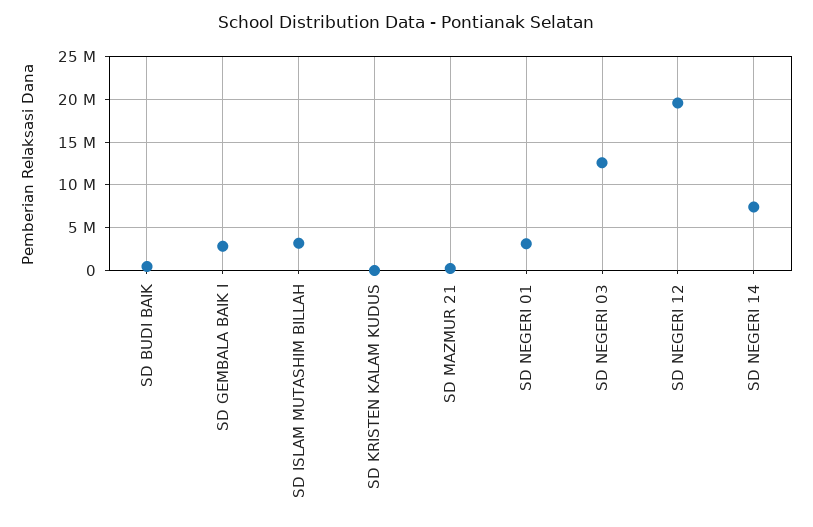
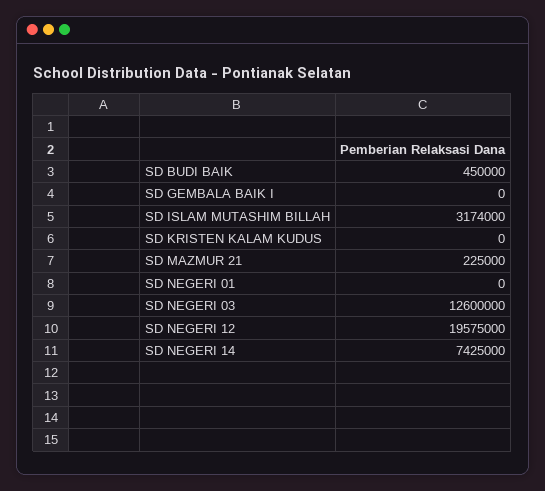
SD GEMBALA BAIK I: 3000000 -> 0
SD NEGERI 01: 3000000 -> 0

